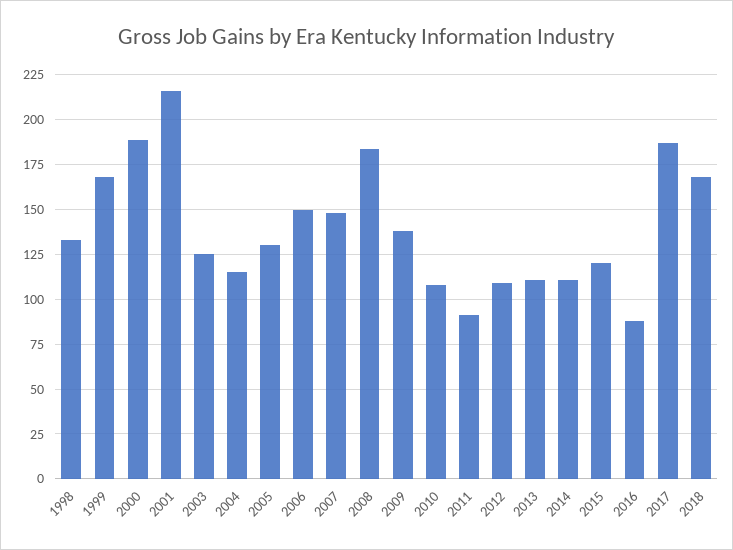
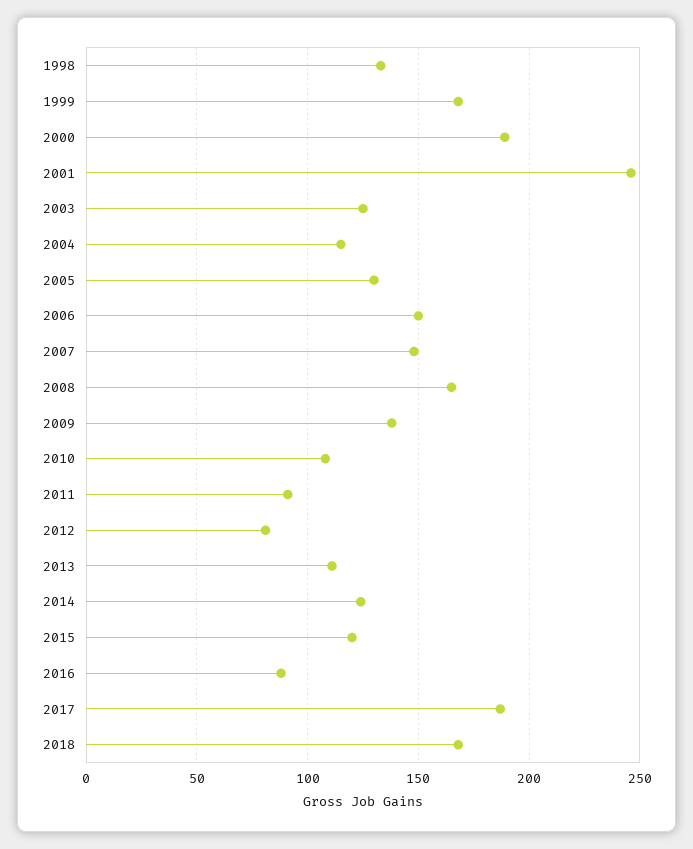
2001: 215 -> 245
2008: 185 -> 165
2012: 110 -> 80
2014: 110 -> 125

